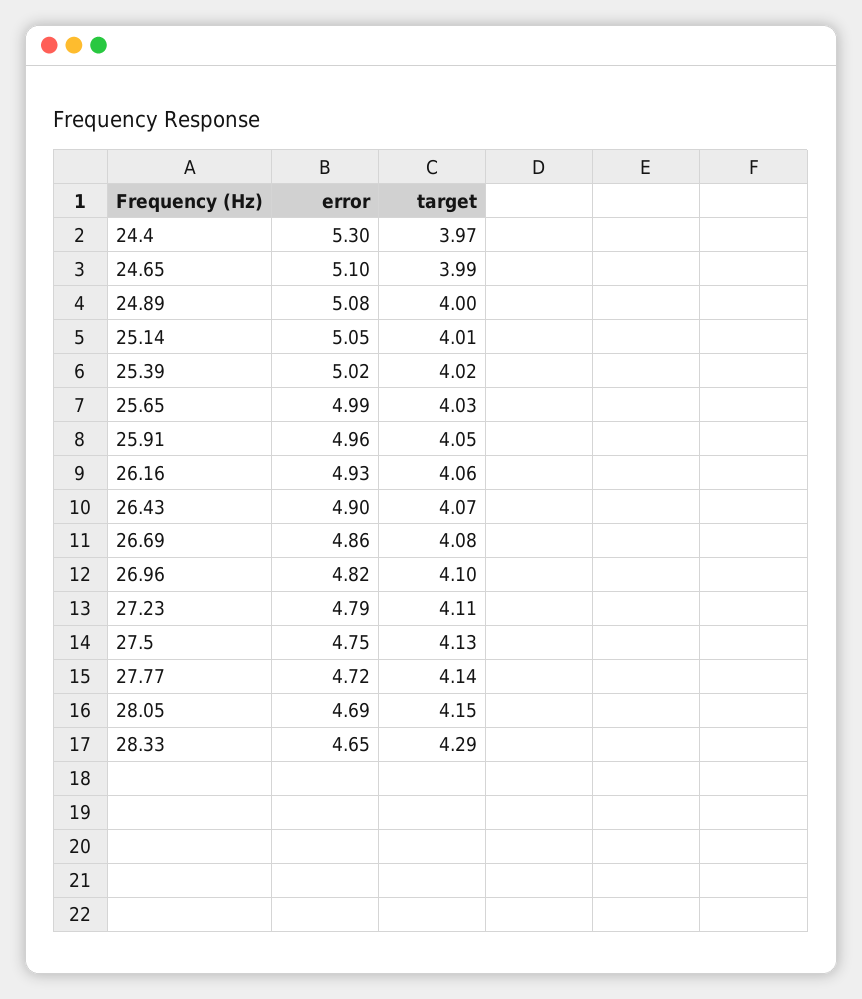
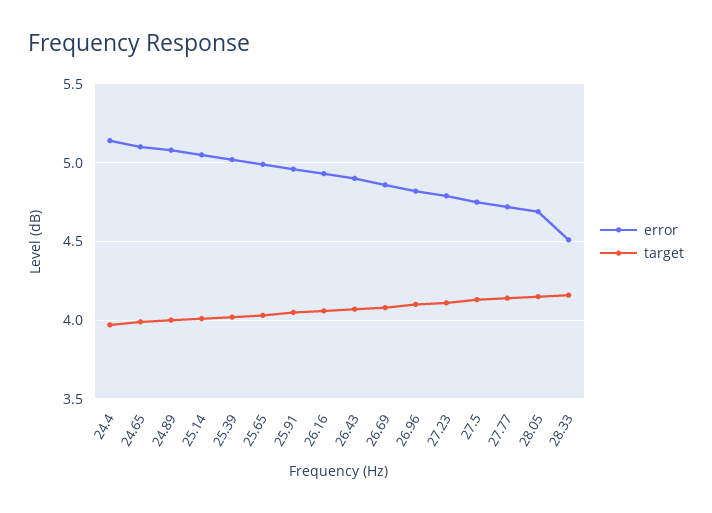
error, 24.4: 5.3 -> 5.15
error, 28.33: 4.65 -> 4.5
target, 28.33: 4.29 -> 4.15

